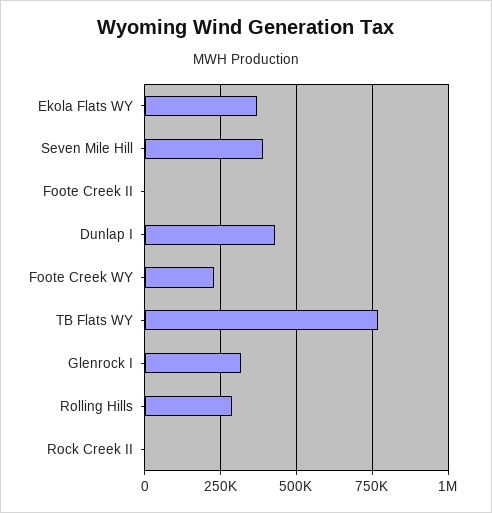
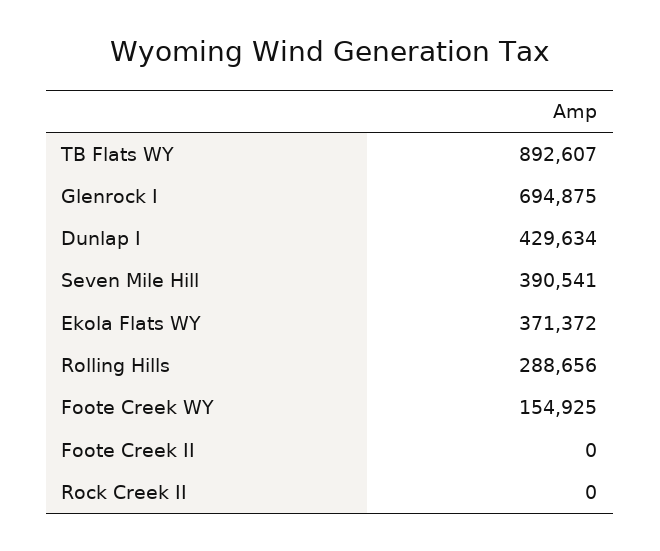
Foote Creek WY: 225000 -> 154925
TB Flats WY: 775000 -> 892607
Glenrock I: 325000 -> 694875

